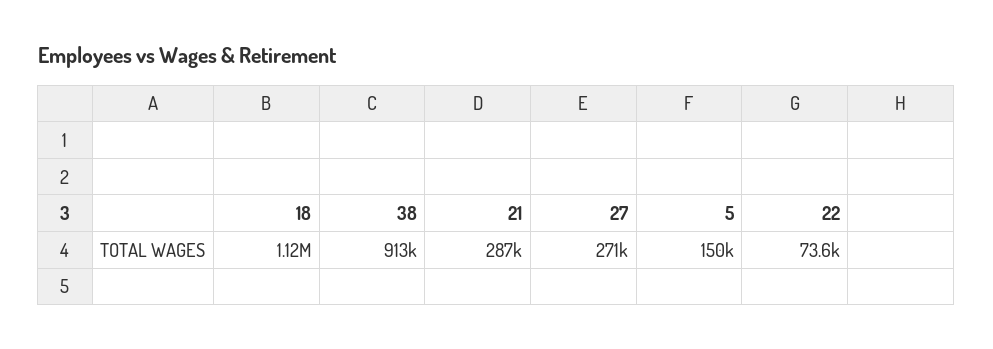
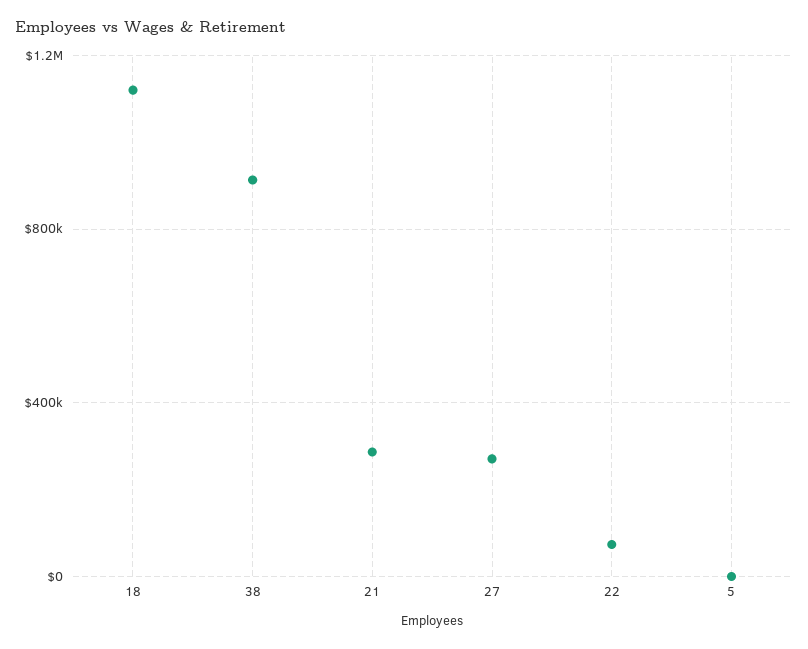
5: 150000 -> 0

